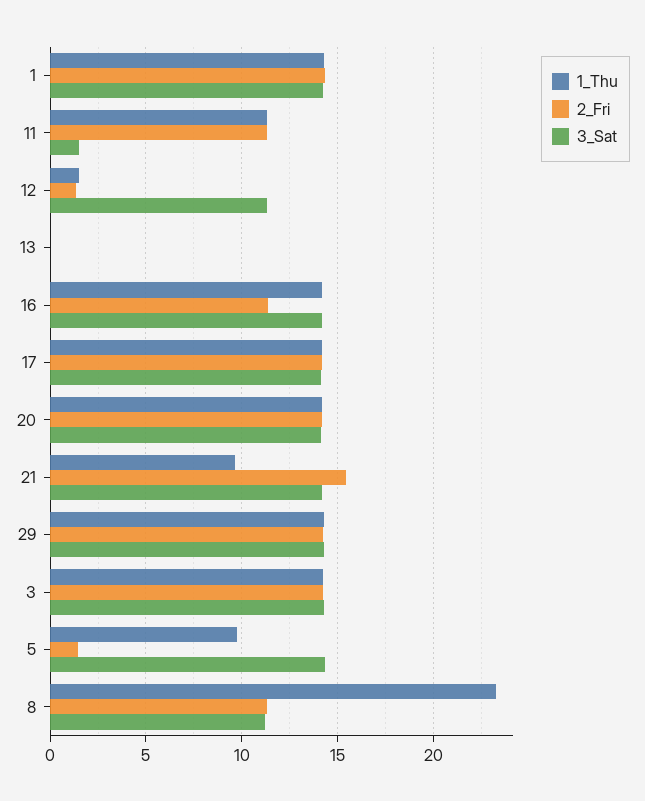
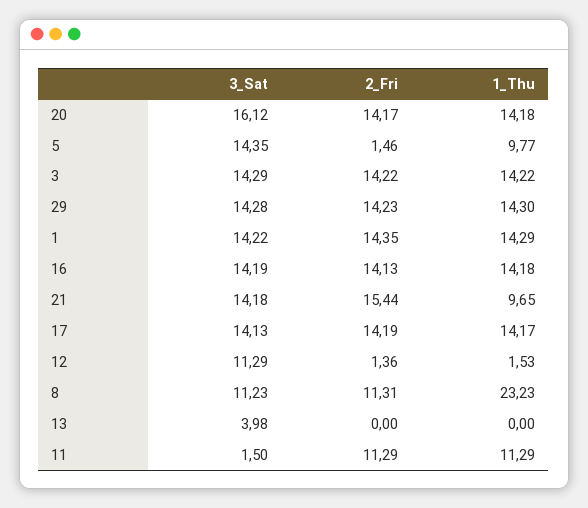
3_Sat, 13: 0 -> 3.98
2_Fri, 16: 11.5 -> 14.13
3_Sat, 20: 14 -> 16.12

